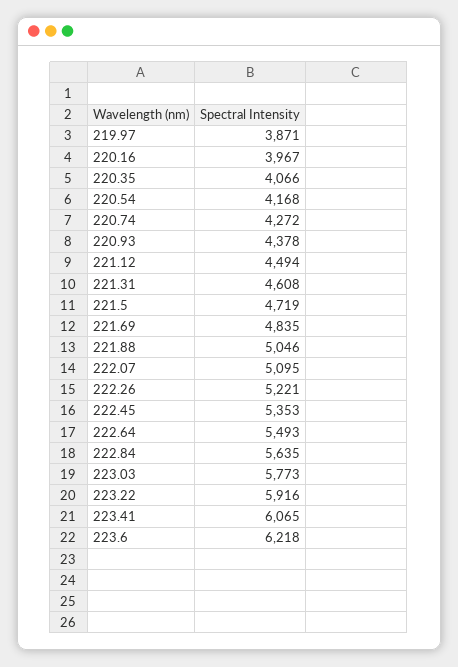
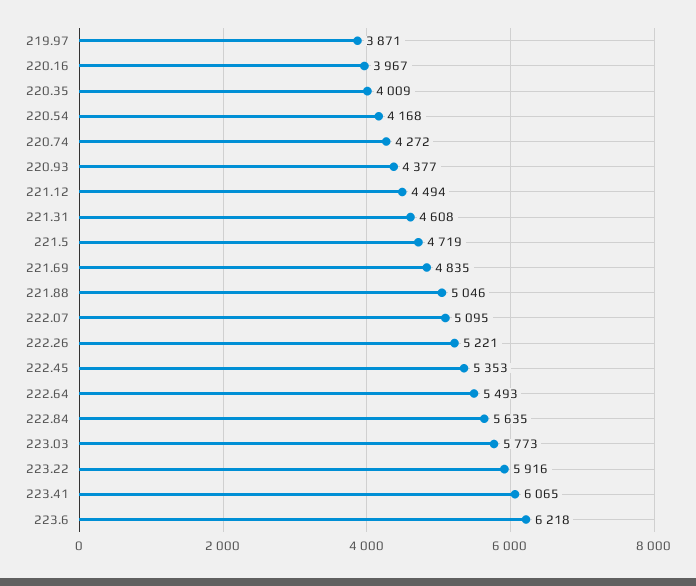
220.35: 4066 -> 4009
220.93: 4378 -> 4377

